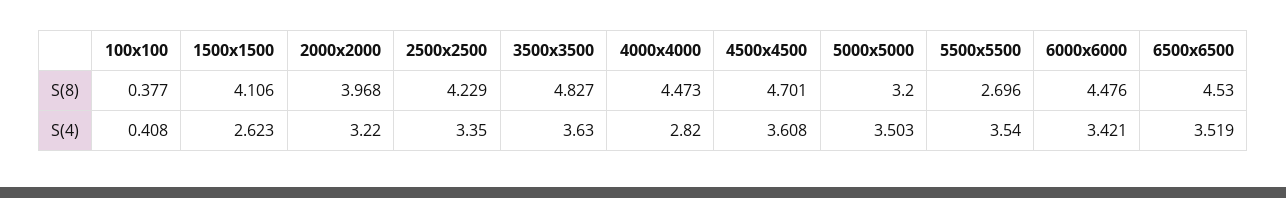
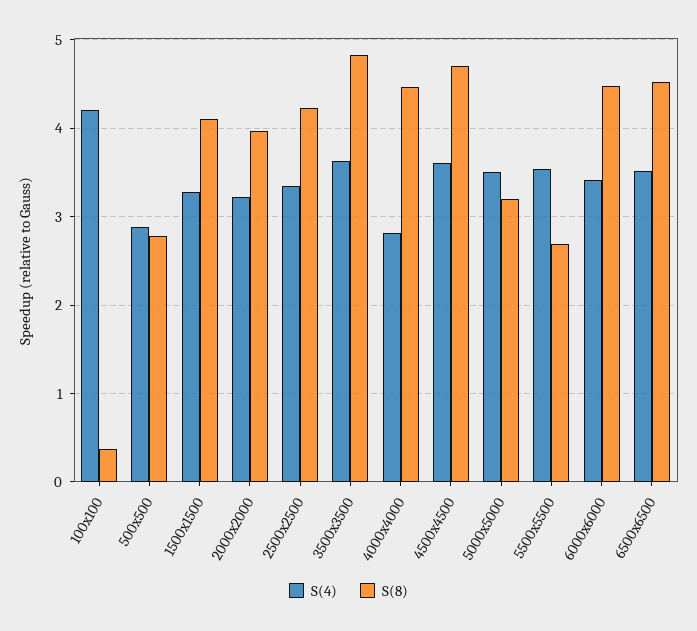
S(4), 100x100: 0.408 -> 4.2
S(4), 1500x1500: 2.623 -> 3.3
S(4), 500x500: none -> 2.9
S(8), 500x500: none -> 2.8

